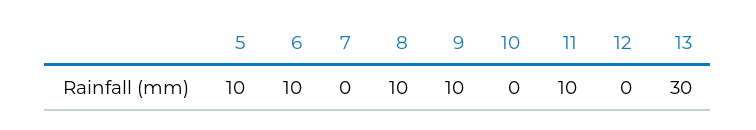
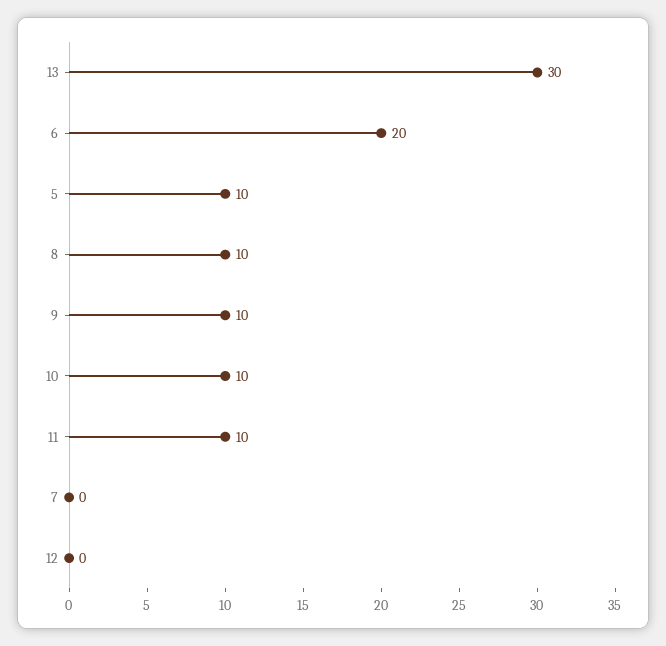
6: 10 -> 20
10: 0 -> 10

